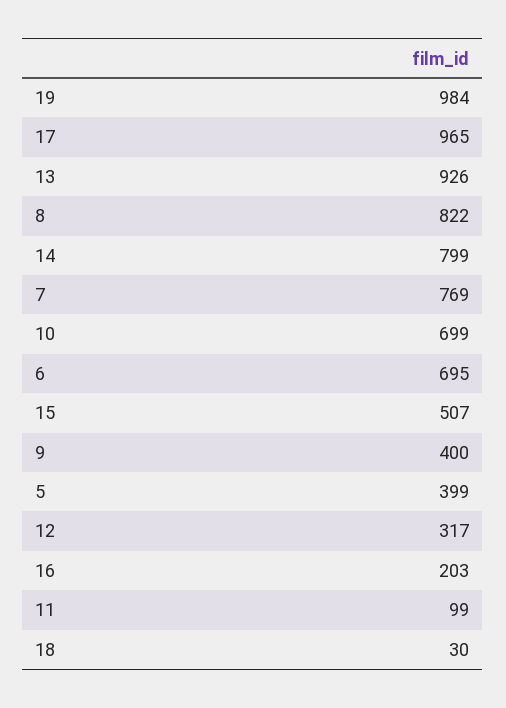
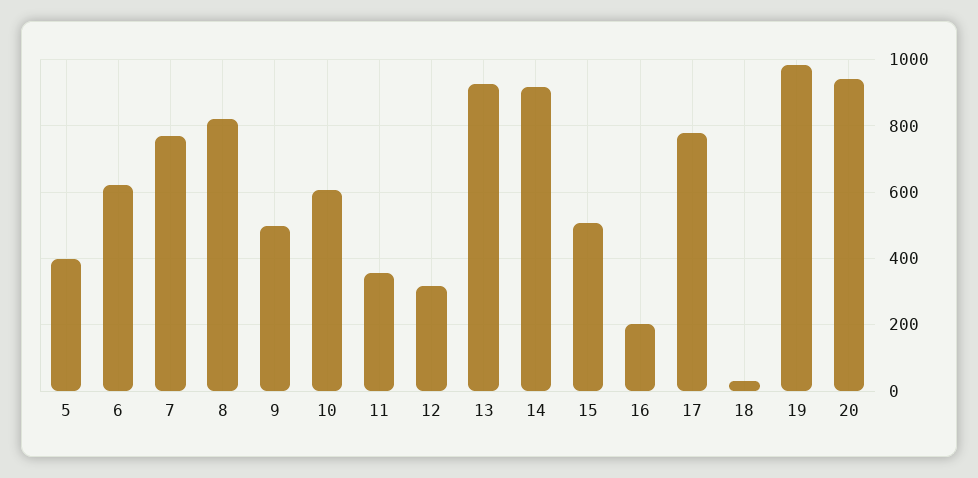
17: 965 -> 780
14: 799 -> 920
10: 699 -> 600
6: 695 -> 620
9: 400 -> 500
11: 99 -> 360
20: none -> 940

